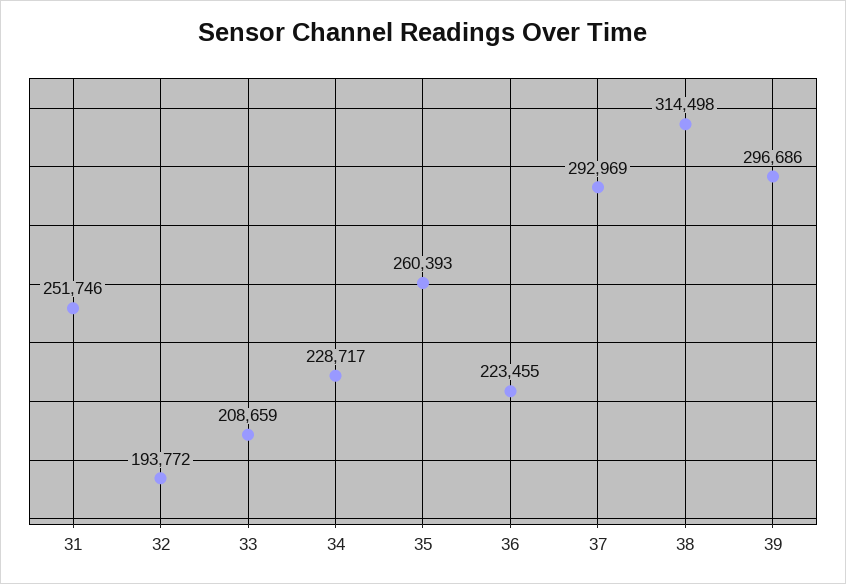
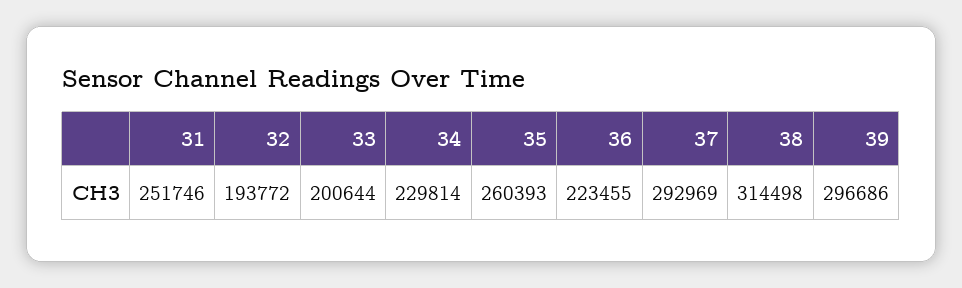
33: 208659 -> 200644
34: 228717 -> 229814

